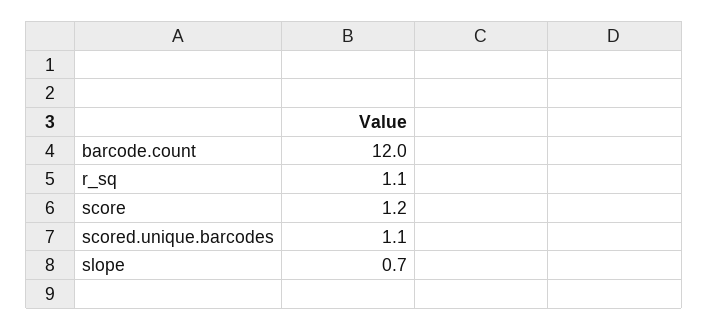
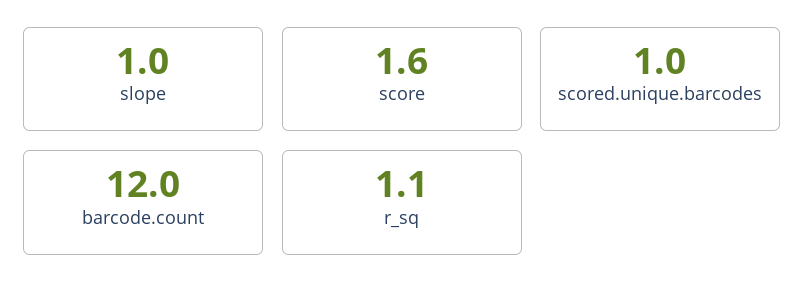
score: 1.2 -> 1.6
scored.unique.barcodes: 1.1 -> 1
slope: 0.7 -> 1

